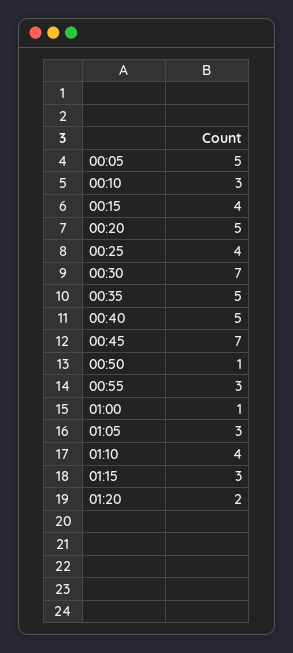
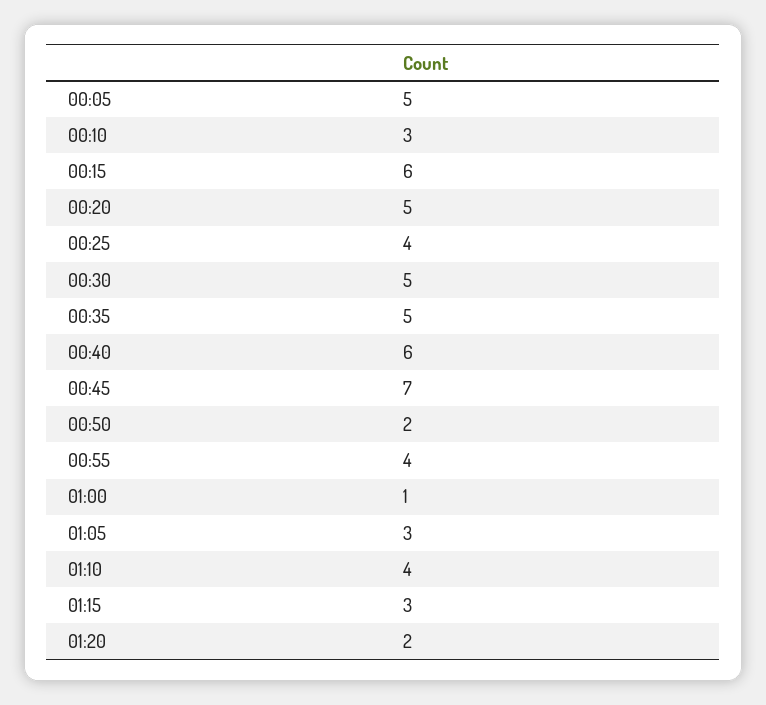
00:15: 4 -> 6
00:30: 7 -> 5
00:40: 5 -> 6
00:50: 1 -> 2
00:55: 3 -> 4

